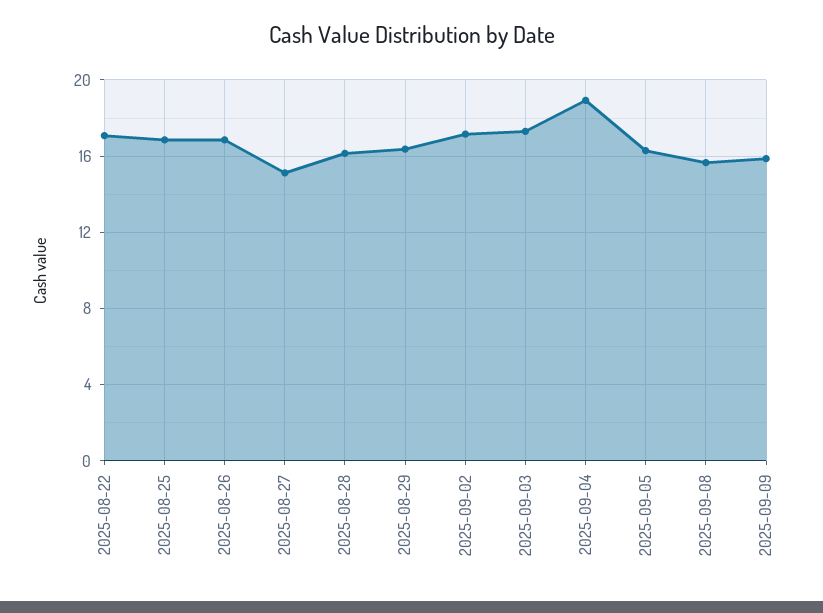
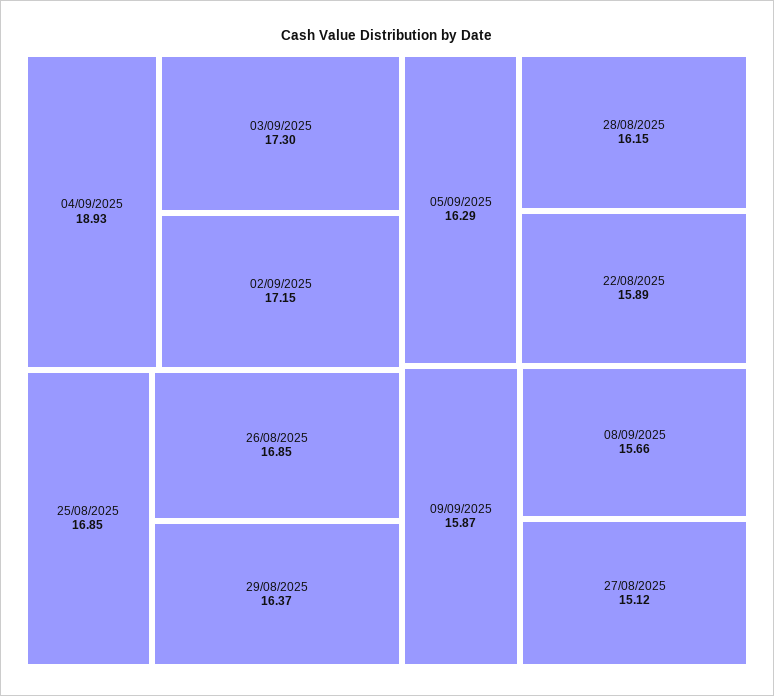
2025-08-22: 17 -> 15.89

